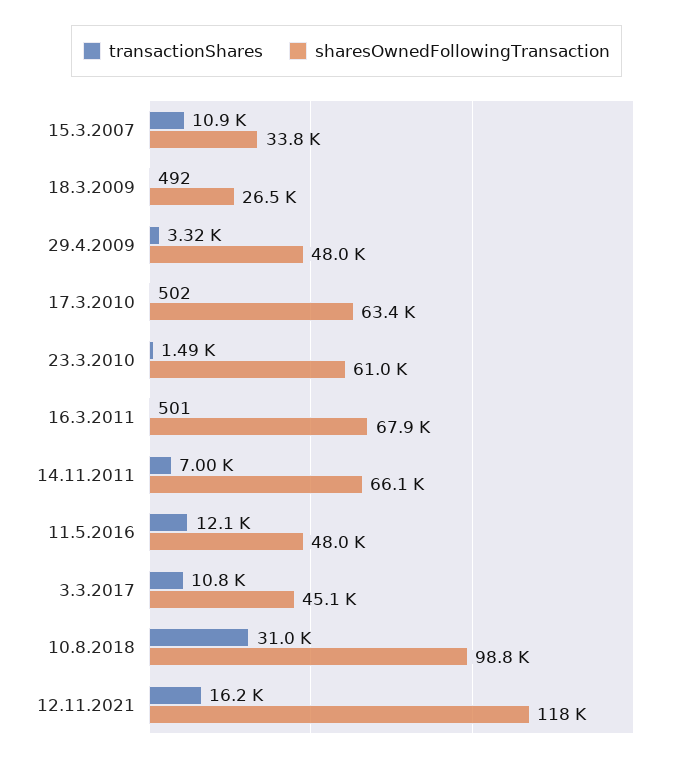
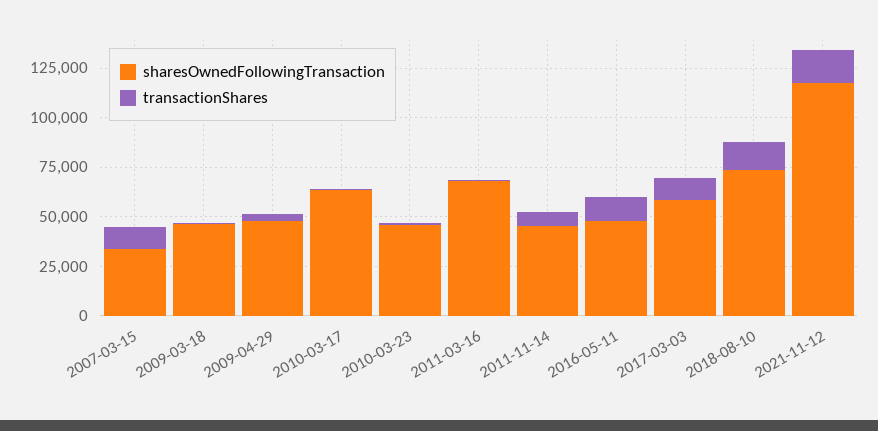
sharesOwnedFollowingTransaction, 18.3.2009: 26500 -> 45000
sharesOwnedFollowingTransaction, 23.3.2010: 61000 -> 45000
sharesOwnedFollowingTransaction, 14.11.2011: 66100 -> 45000
sharesOwnedFollowingTransaction, 3.3.2017: 45100 -> 60000
transactionShares, 10.8.2018: 31000 -> 15000
sharesOwnedFollowingTransaction, 10.8.2018: 98800 -> 75000

